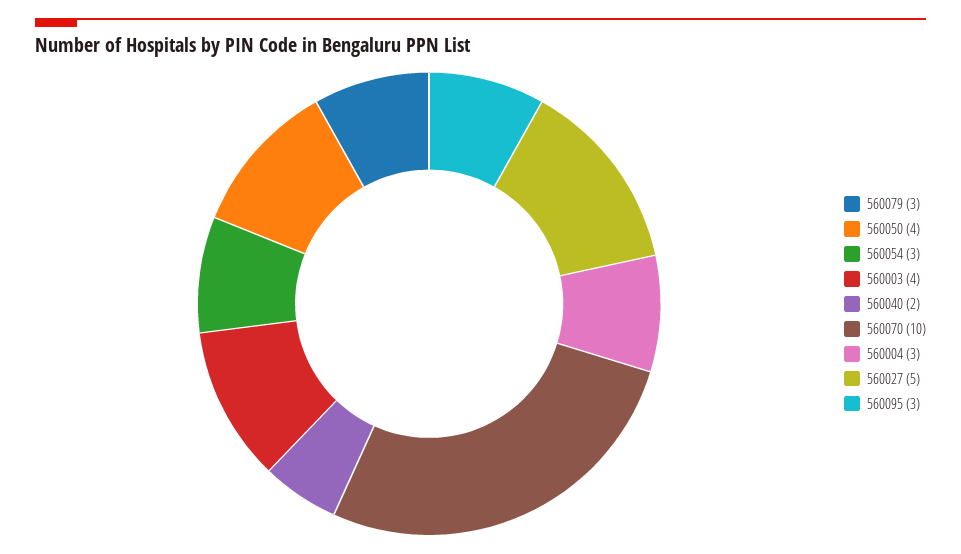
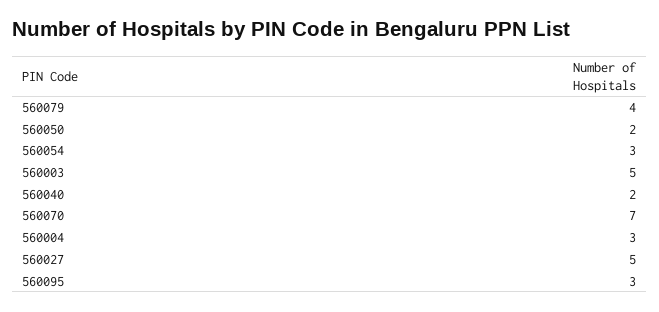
560079: 3 -> 4
560050: 4 -> 2
560003: 4 -> 5
560070: 10 -> 7

